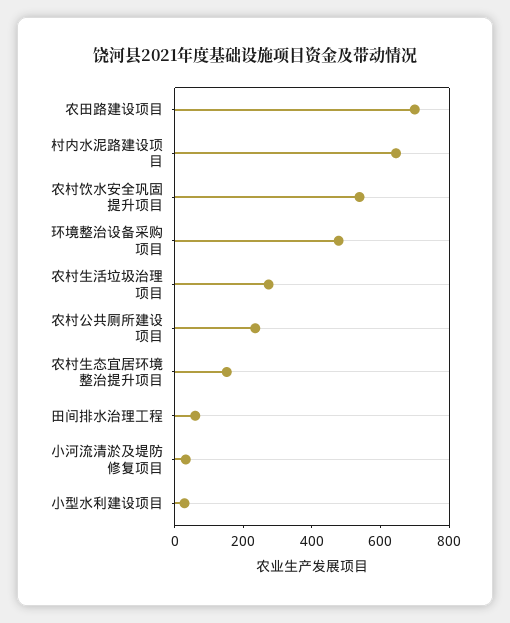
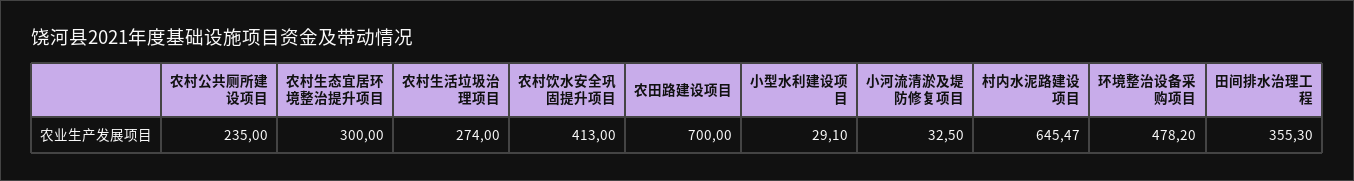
农村饮水安全巩固提升项目: 550 -> 413
农村生态宜居环境整治提升项目: 150 -> 300
田间排水治理工程: 50 -> 355.3

